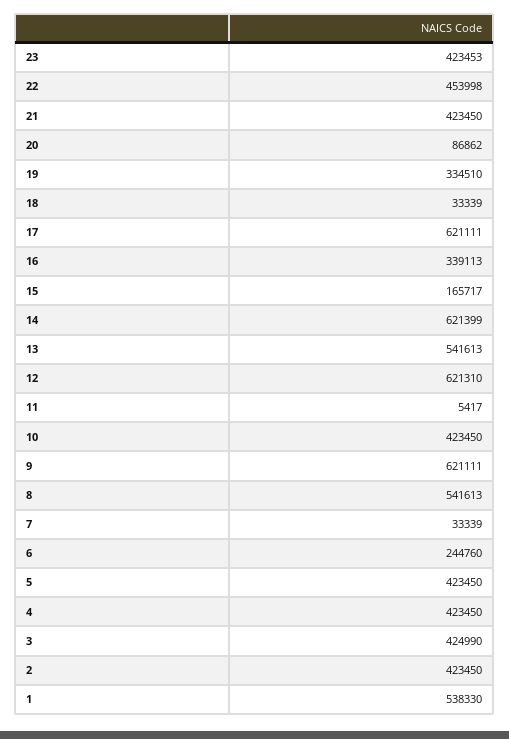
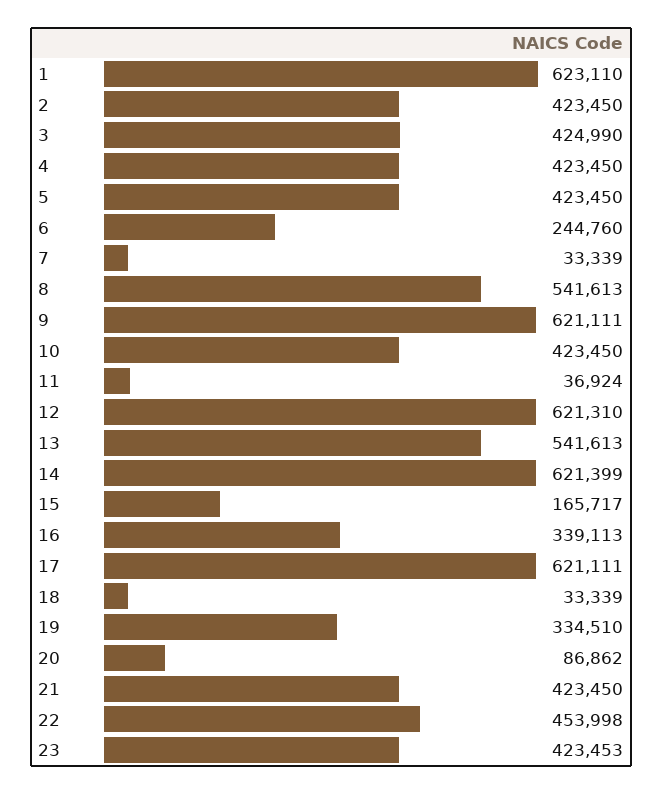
11: 5417 -> 36924
1: 538330 -> 623110

